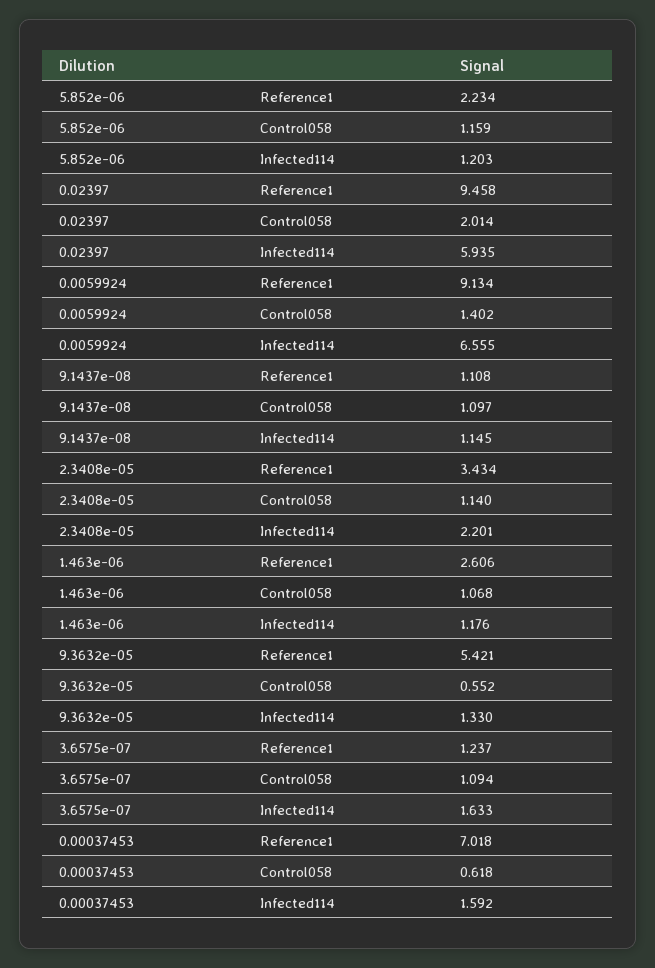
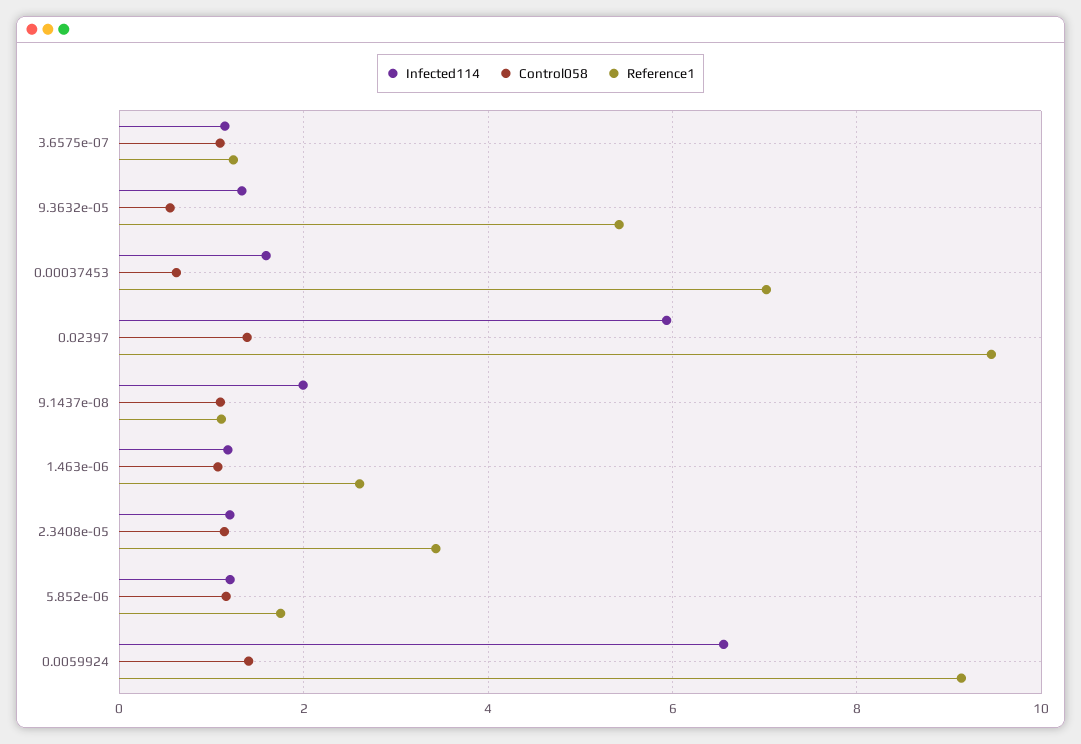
Reference1, 5.852e-06: 2.234 -> 1.8
Control058, 0.02397: 2.014 -> 1.4
Infected114, 9.1437e-08: 1.145 -> 2
Infected114, 2.3408e-05: 2.201 -> 1.2
Infected114, 3.6575e-07: 1.633 -> 1.2

